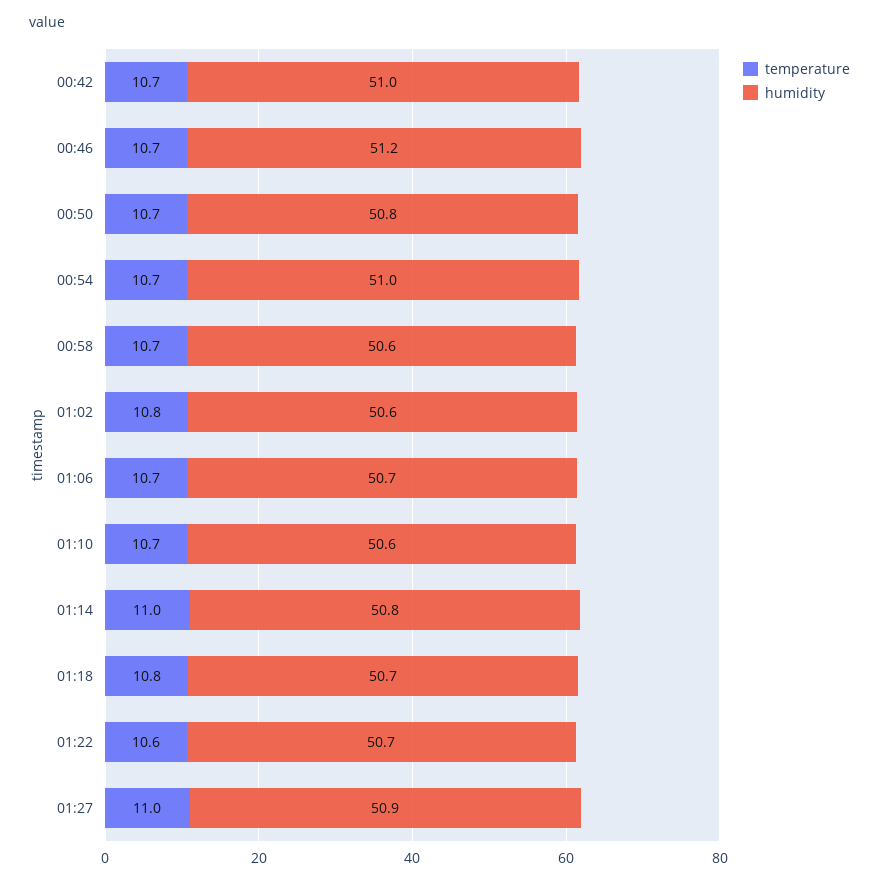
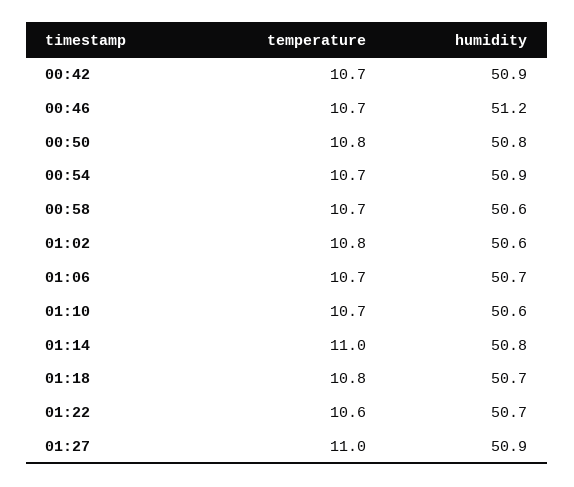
humidity, 00:42: 51 -> 50.9
temperature, 00:50: 10.7 -> 10.8
humidity, 00:54: 51 -> 50.9

